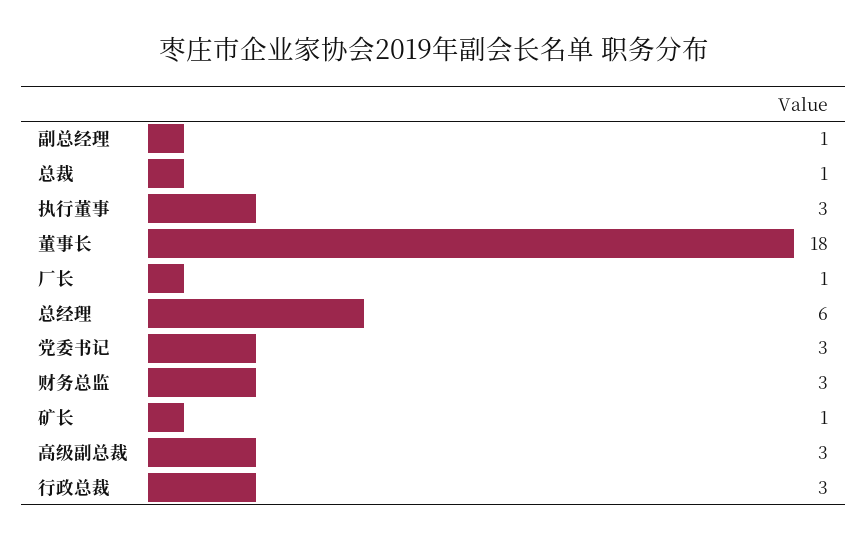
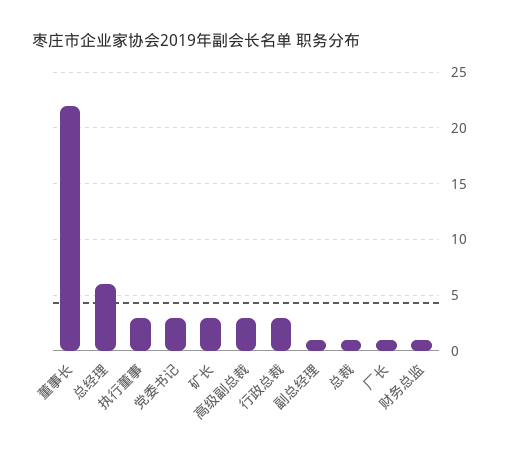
董事长: 18 -> 22
财务总监: 3 -> 1
矿长: 1 -> 3

